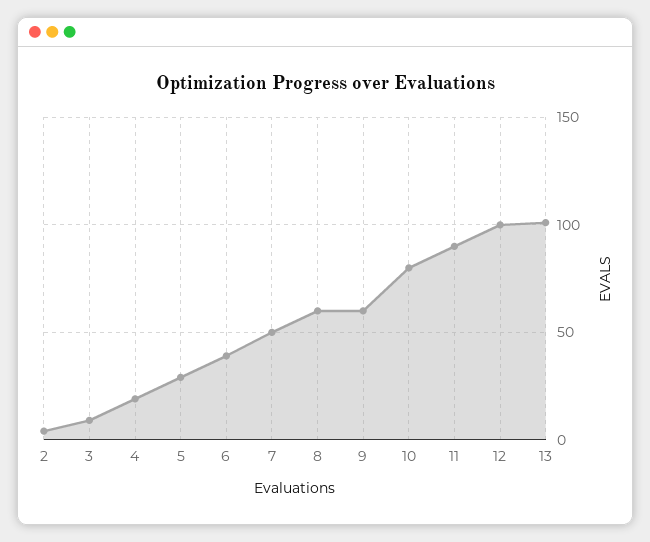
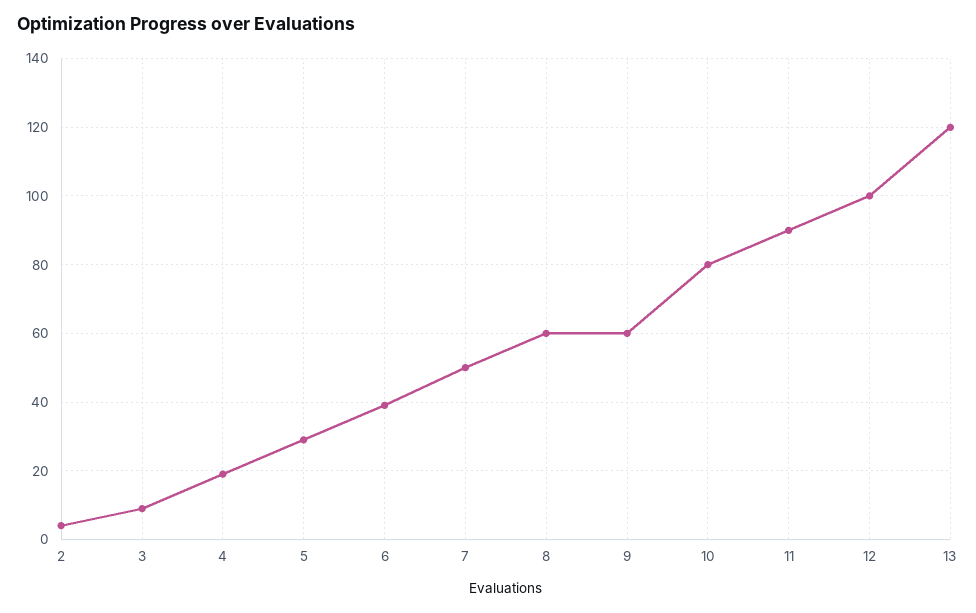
13: 100 -> 120

